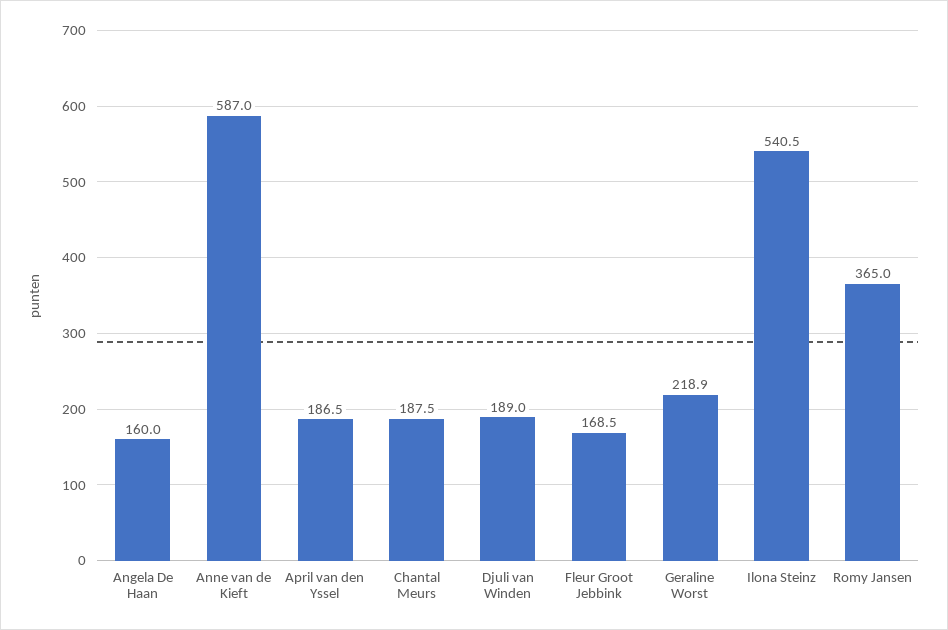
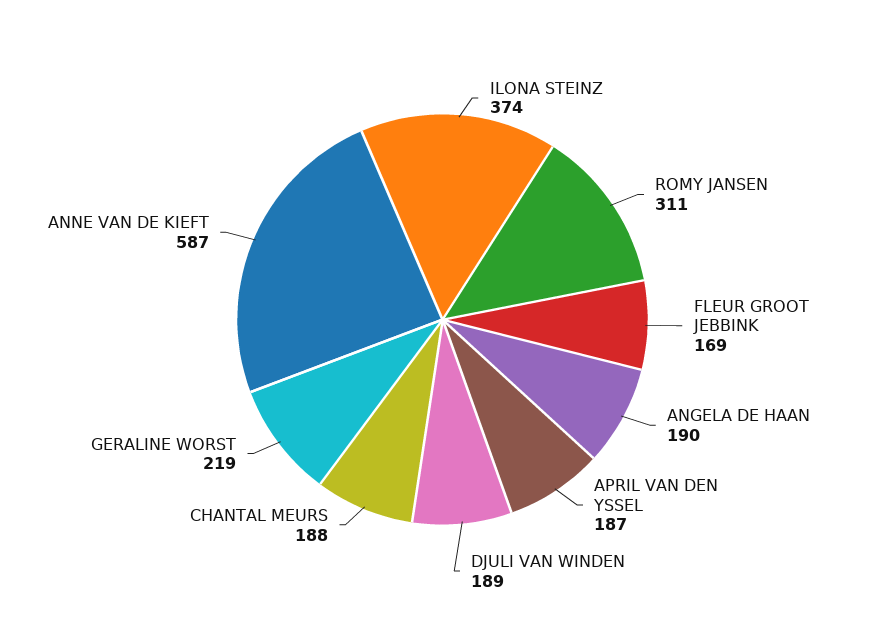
Angela De Haan: 160 -> 190
Ilona Steinz: 540.5 -> 374
Romy Jansen: 365 -> 311

